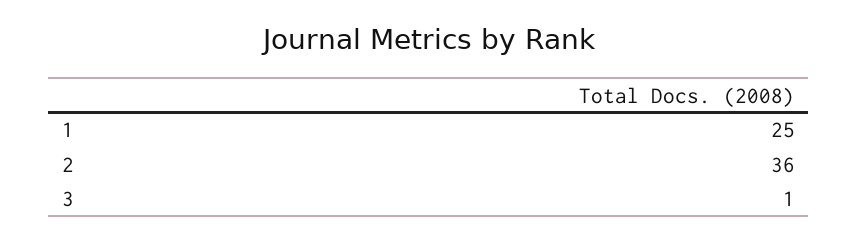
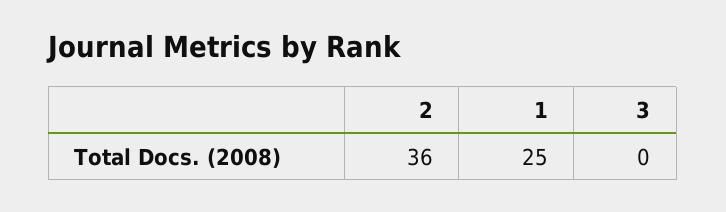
3: 1 -> 0

